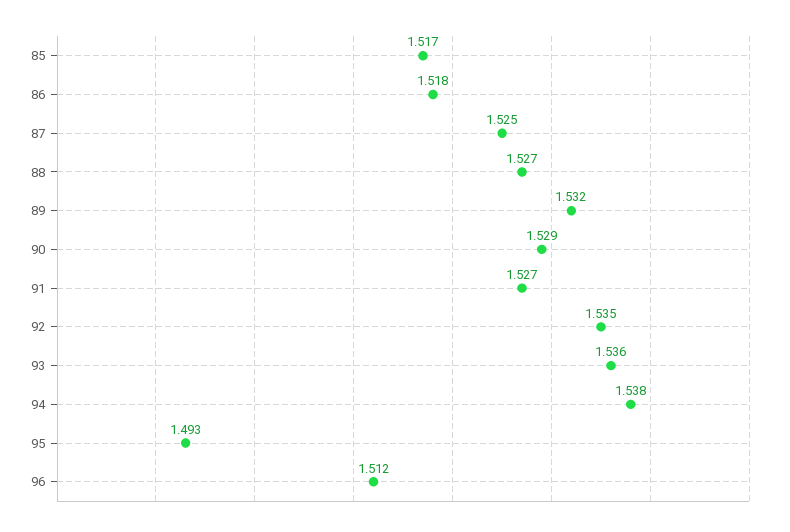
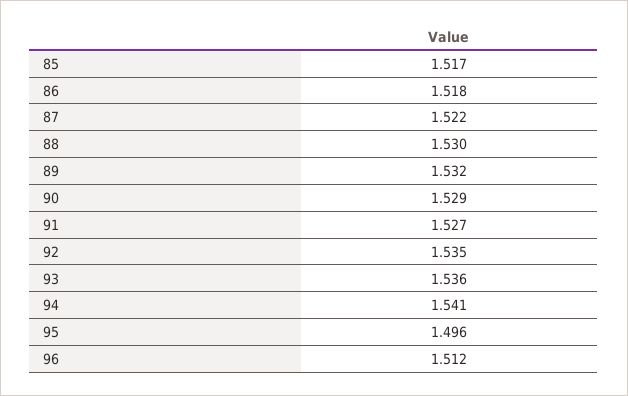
87: 1.525 -> 1.522
88: 1.527 -> 1.53
94: 1.538 -> 1.541
95: 1.493 -> 1.496

